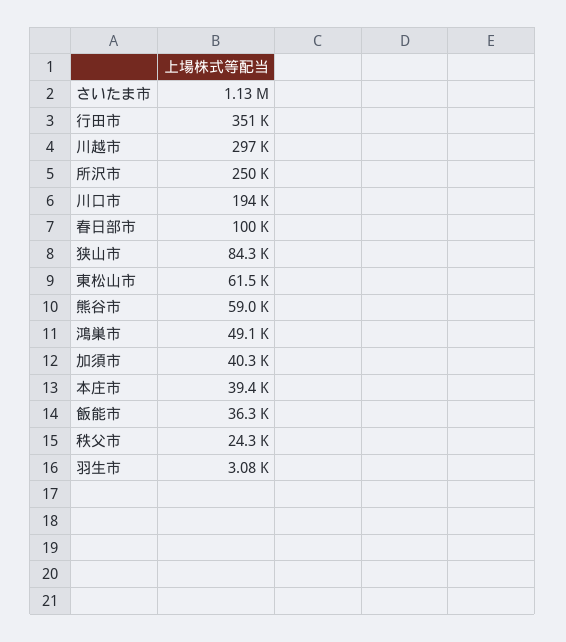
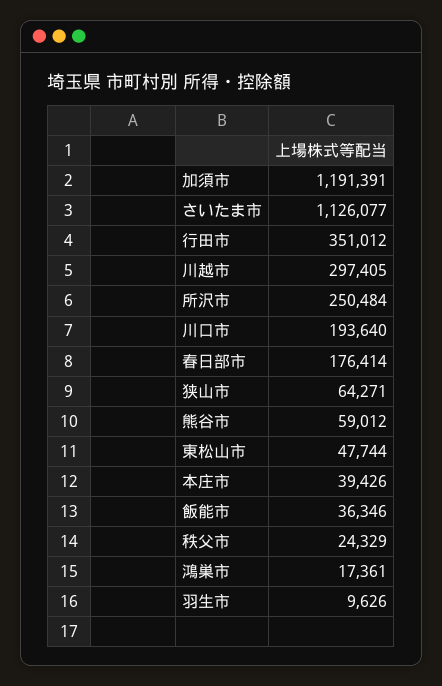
春日部市: 100000 -> 176414
狭山市: 84300 -> 64271
東松山市: 61500 -> 47744
鴻巣市: 49100 -> 17361
加須市: 40300 -> 1191391
羽生市: 3080 -> 9626

